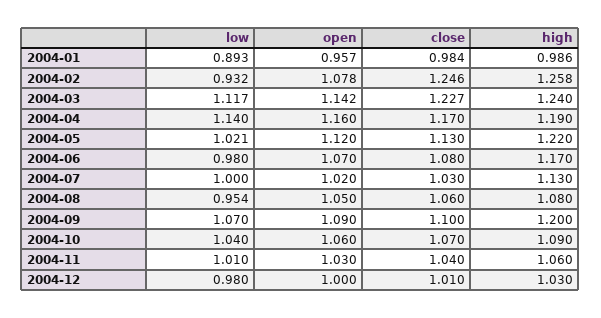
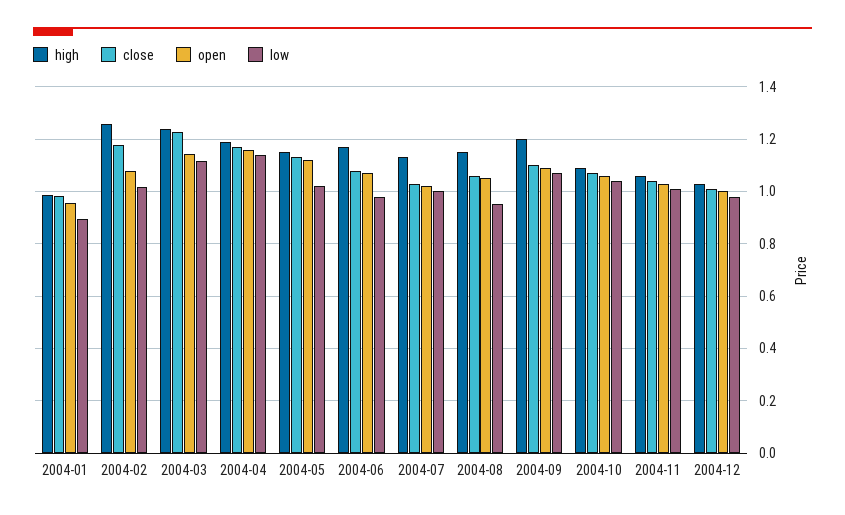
low, 2004-02: 0.932 -> 1.025
close, 2004-02: 1.246 -> 1.175
high, 2004-05: 1.22 -> 1.15
high, 2004-08: 1.08 -> 1.15

